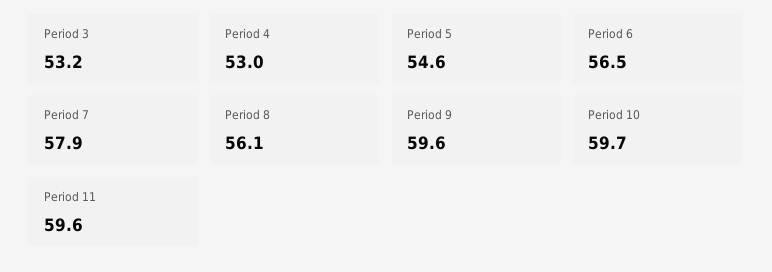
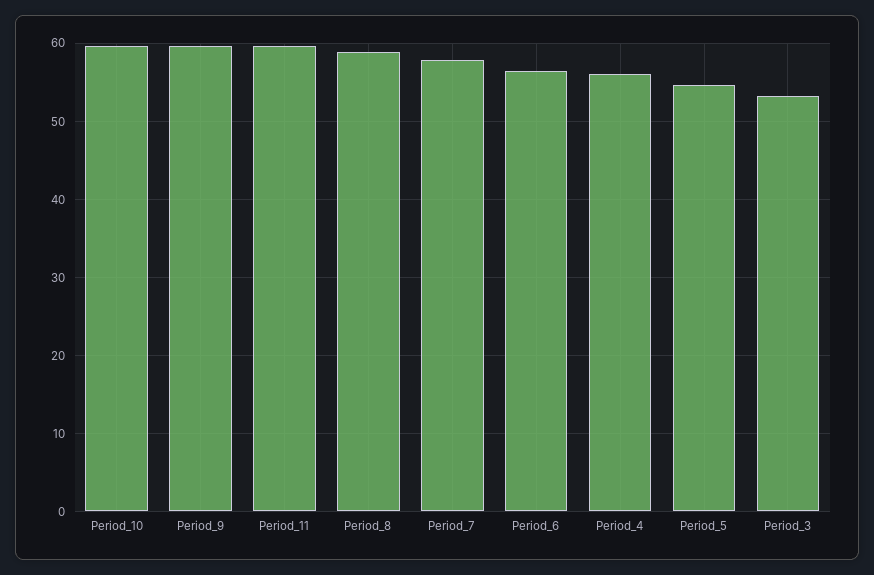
Period 4: 53 -> 56
Period 8: 56.1 -> 59

